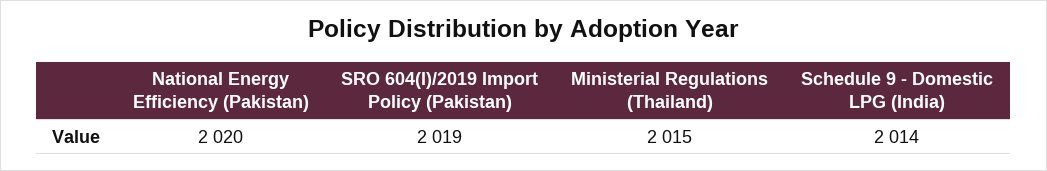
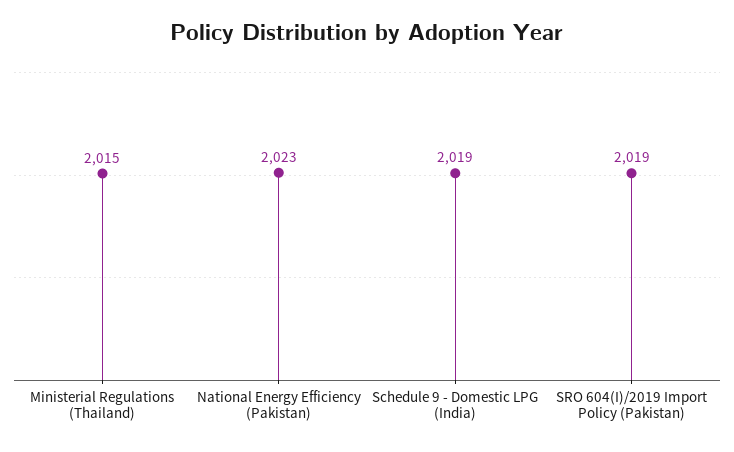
National Energy Efficiency (Pakistan): 2020 -> 2023
Schedule 9 - Domestic LPG (India): 2014 -> 2019

